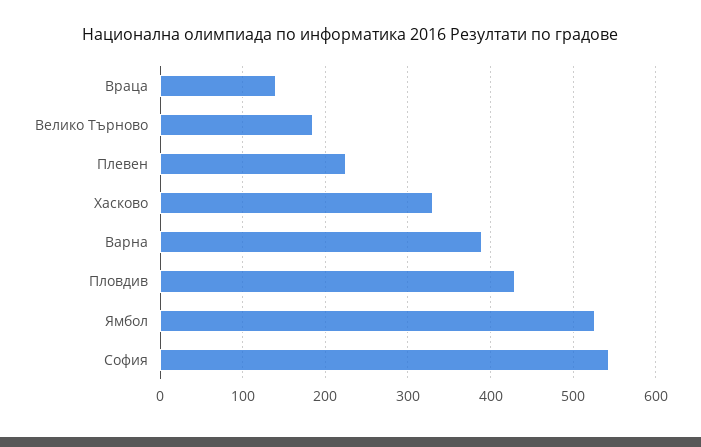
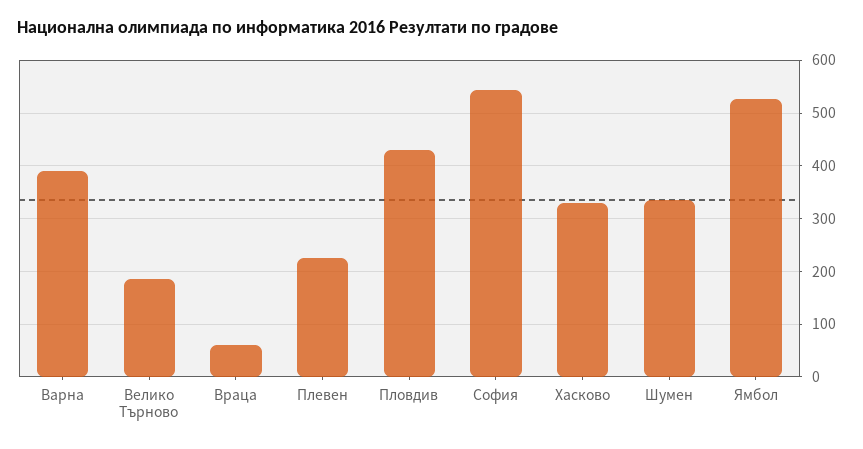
Враца: 140 -> 60
Шумен: none -> 340

